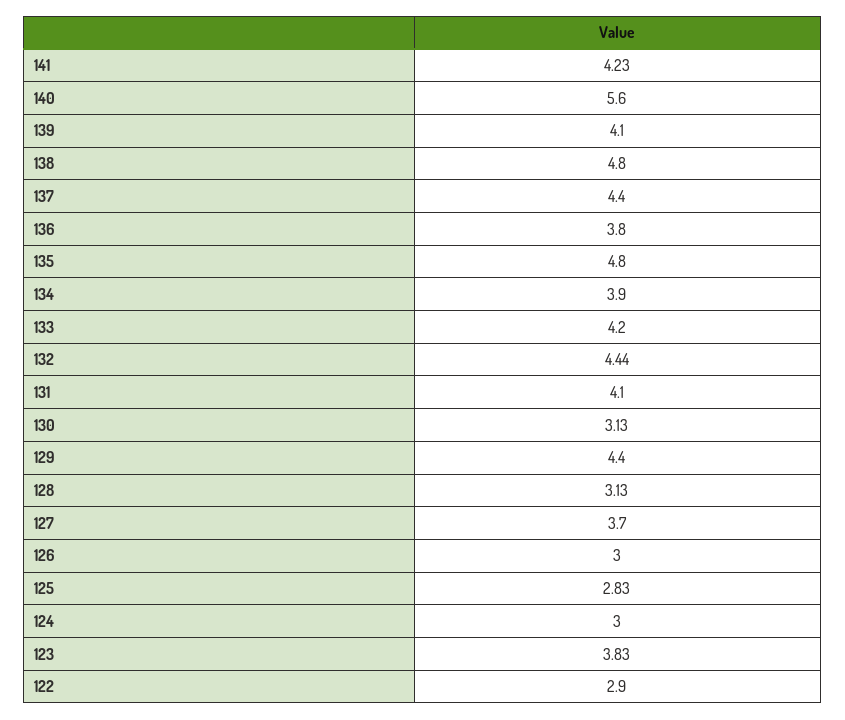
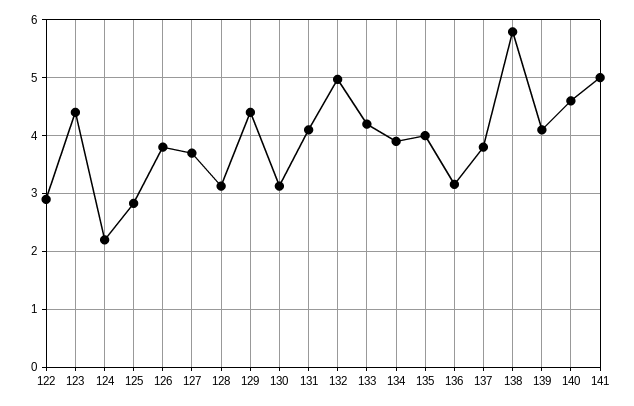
141: 4.23 -> 5
140: 5.6 -> 4.6
138: 4.8 -> 5.8
137: 4.4 -> 3.8
136: 3.8 -> 3.2
135: 4.8 -> 4
132: 4.44 -> 5
126: 3 -> 3.8
124: 3 -> 2.2
123: 3.83 -> 4.4

